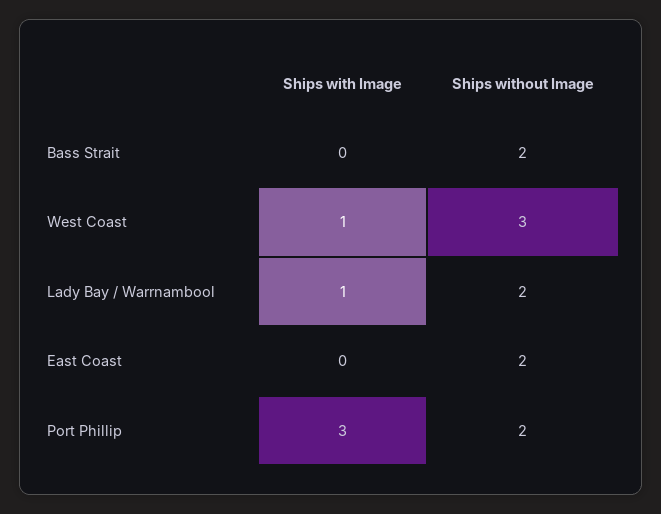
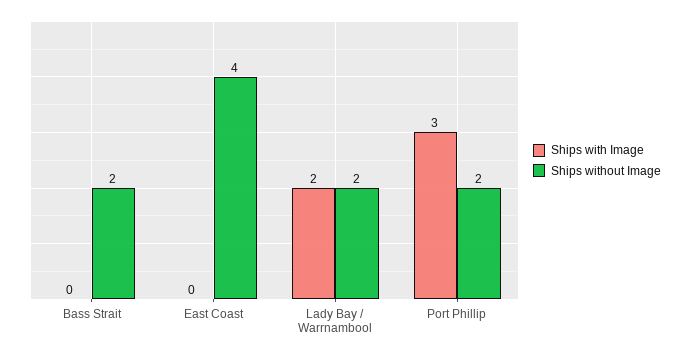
Ships with Image, West Coast: 1 -> none
Ships without Image, West Coast: 3 -> none
Ships with Image, Lady Bay / Warrnambool: 1 -> 2
Ships without Image, East Coast: 2 -> 4

